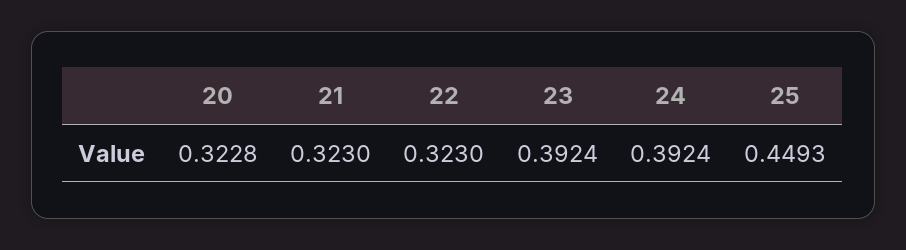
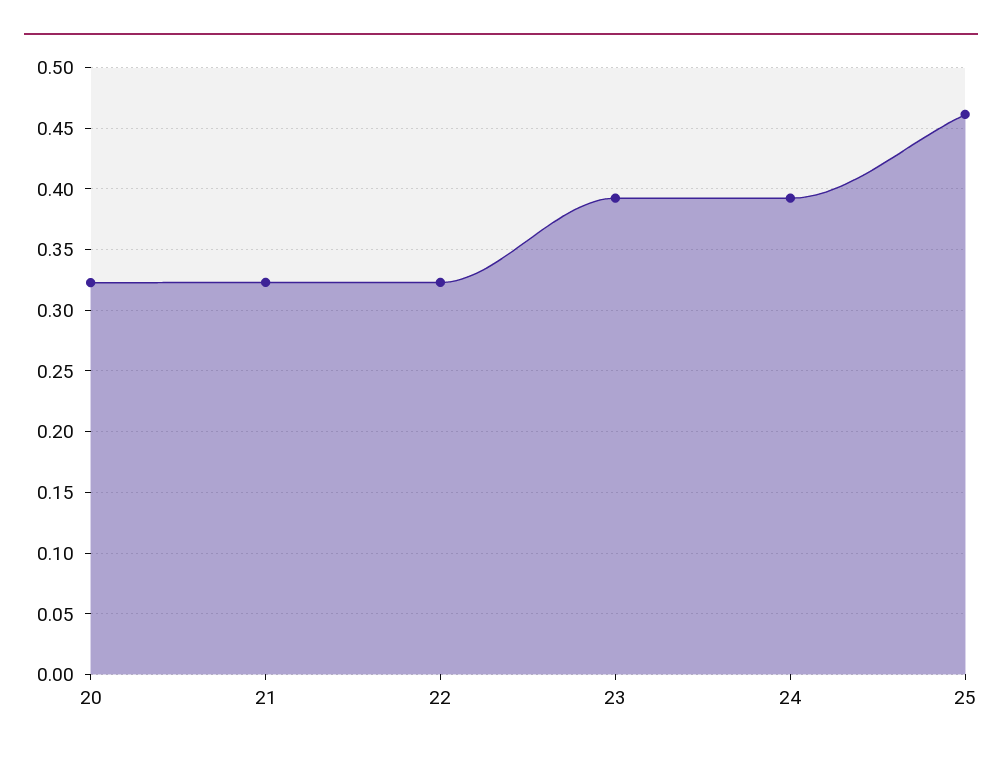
25: 0.4493 -> 0.46

